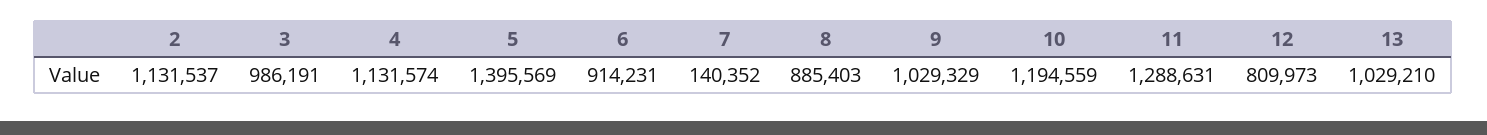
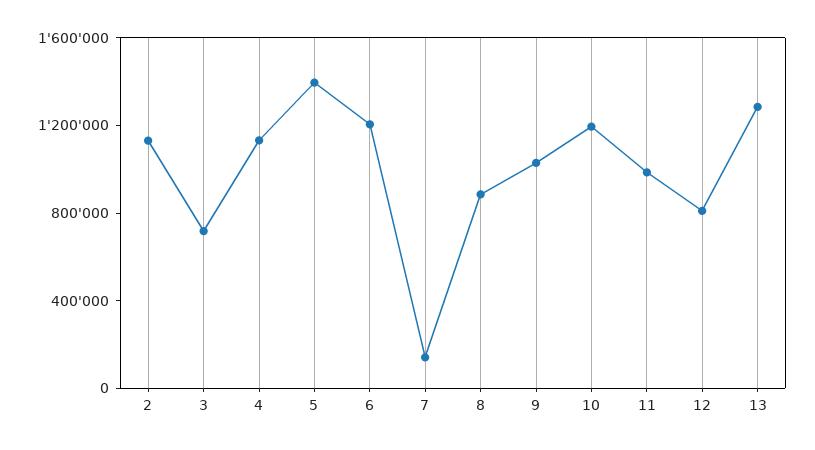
3: 986191 -> 700000
6: 914231 -> 1200000
11: 1288631 -> 1000000
13: 1029210 -> 1300000

